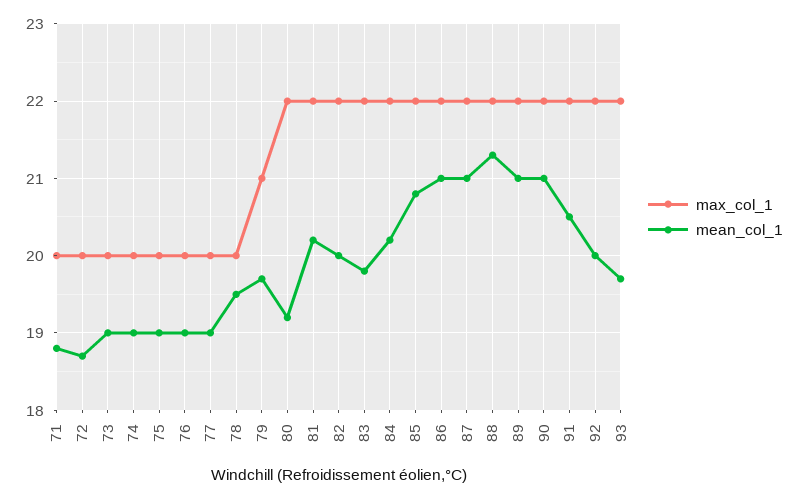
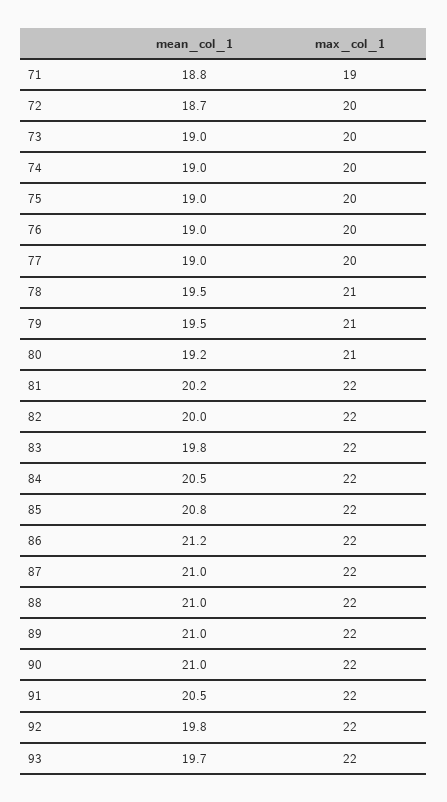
max_col_1, 71: 20 -> 19
max_col_1, 78: 20 -> 21
mean_col_1, 79: 19.7 -> 19.5
max_col_1, 80: 22 -> 21
mean_col_1, 84: 20.2 -> 20.5
mean_col_1, 86: 21 -> 21.2
mean_col_1, 88: 21.3 -> 21
mean_col_1, 92: 20 -> 19.8

